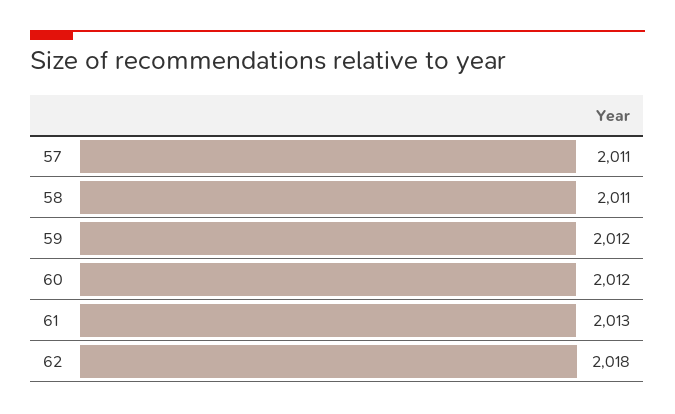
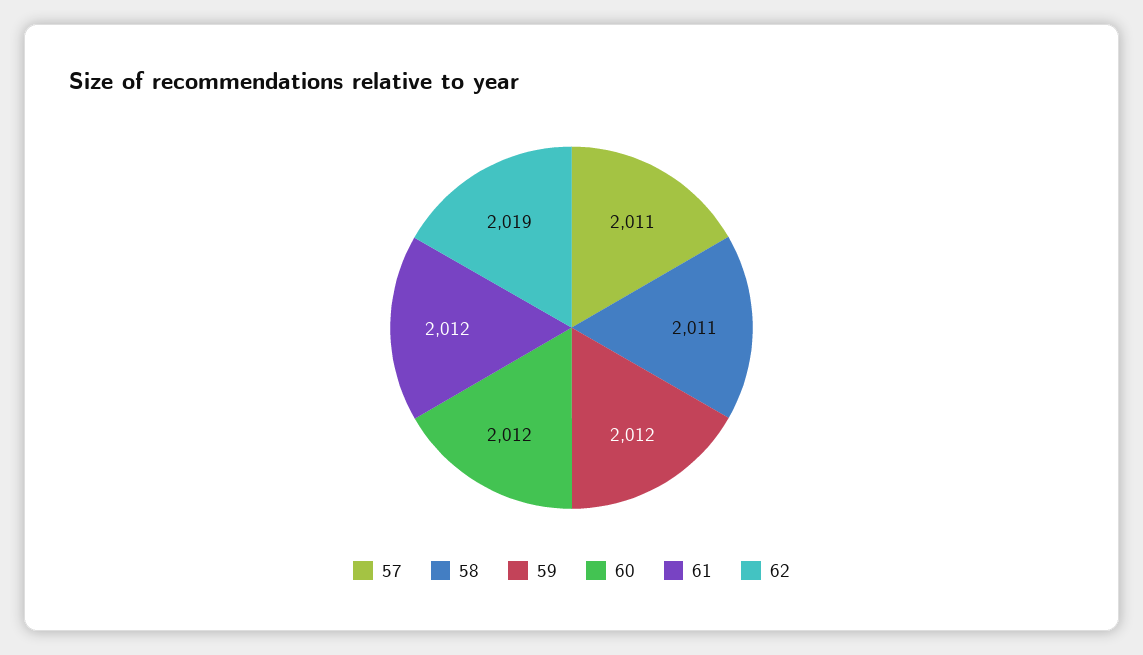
61: 2013 -> 2012
62: 2018 -> 2019

